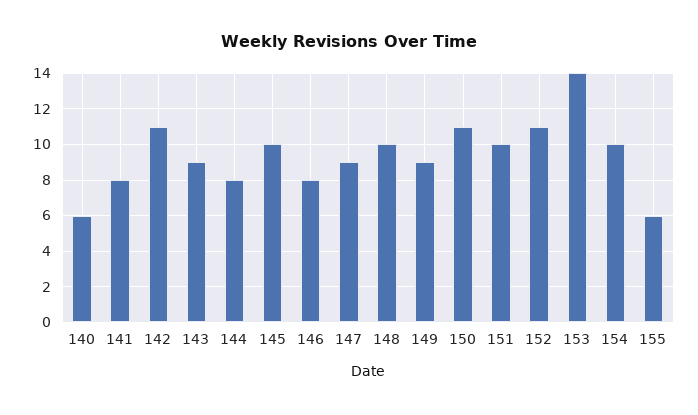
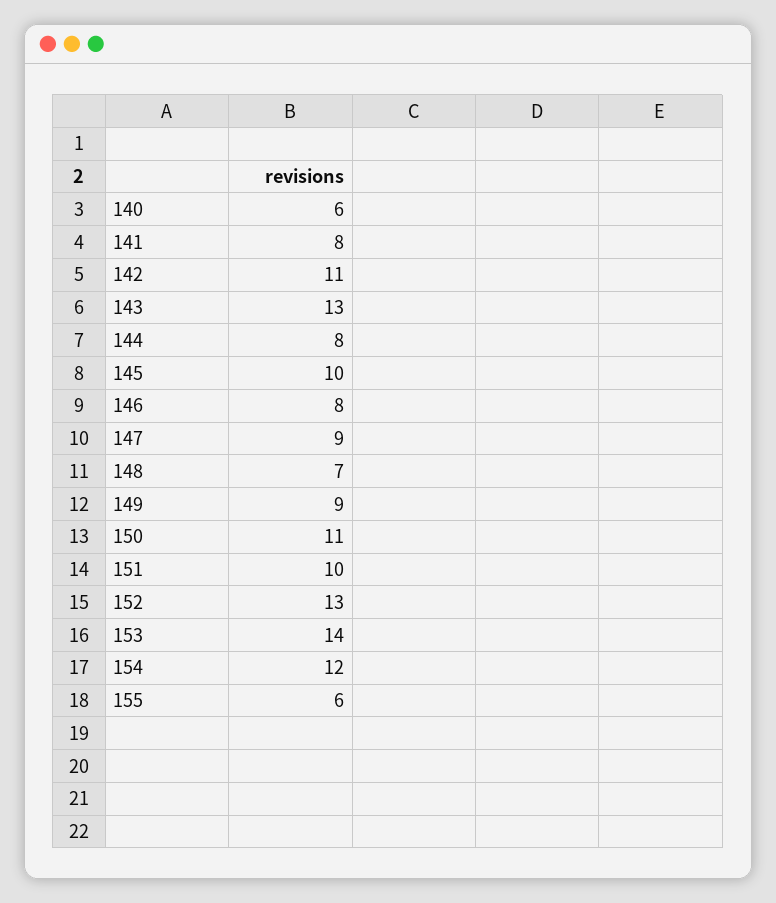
143: 9 -> 13
148: 10 -> 7
152: 11 -> 13
154: 10 -> 12

